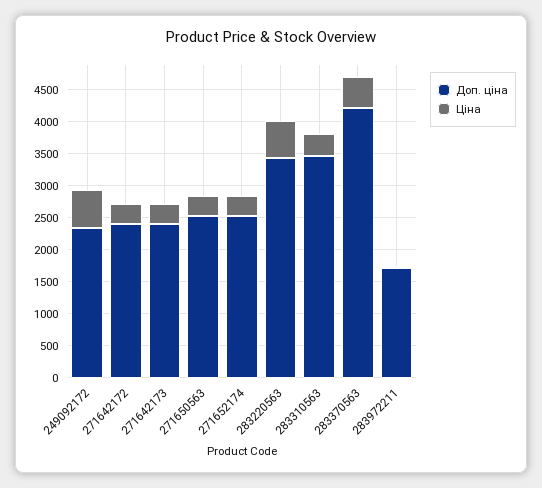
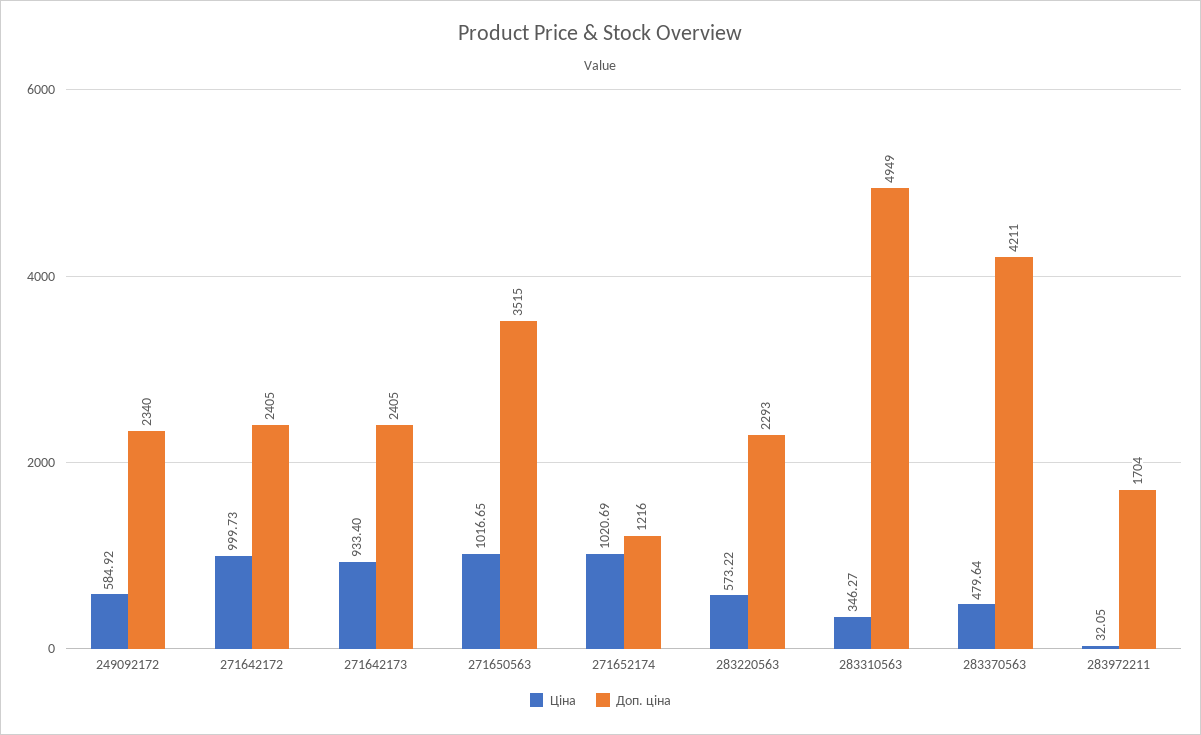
Ціна, 271642172: 250 -> 999.73
Ціна, 271642173: 250 -> 933.4
Доп. ціна, 271650563: 2500 -> 3515
Ціна, 271650563: 250 -> 1016.65
Доп. ціна, 271652174: 2500 -> 1216
Ціна, 271652174: 250 -> 1020.69
Доп. ціна, 283220563: 3500 -> 2293
Доп. ціна, 283310563: 3500 -> 4949

